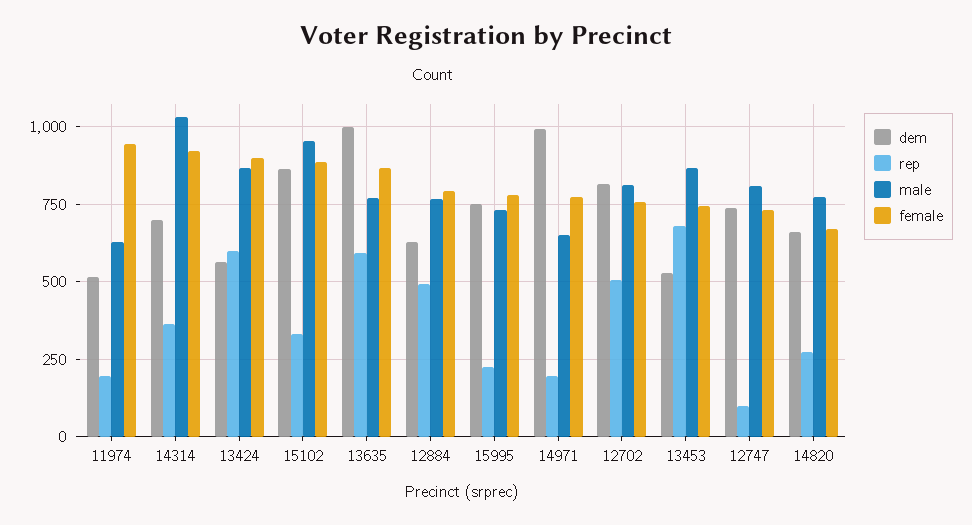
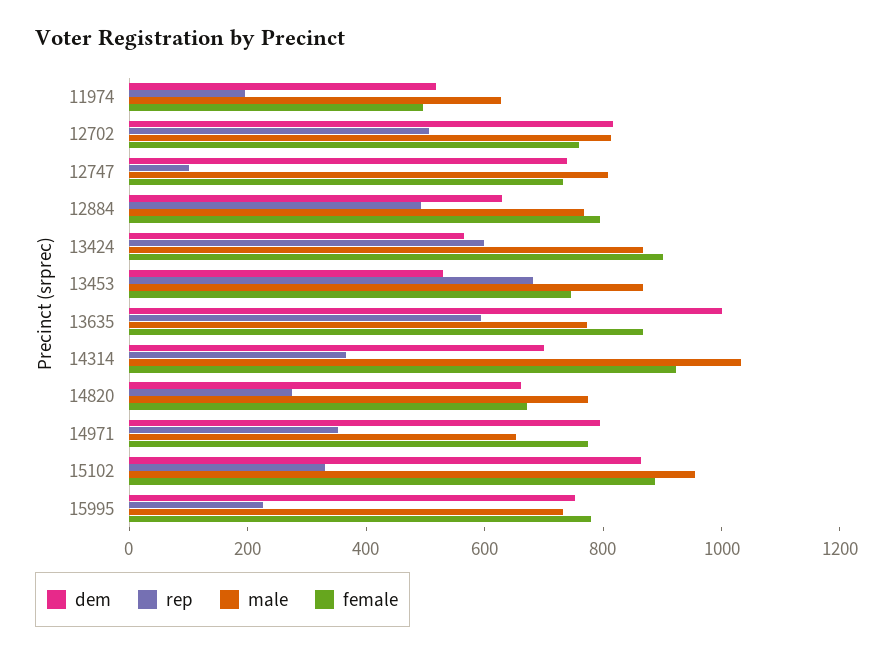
female, 11974: 950 -> 500
dem, 14971: 1000 -> 800
rep, 14971: 200 -> 350

